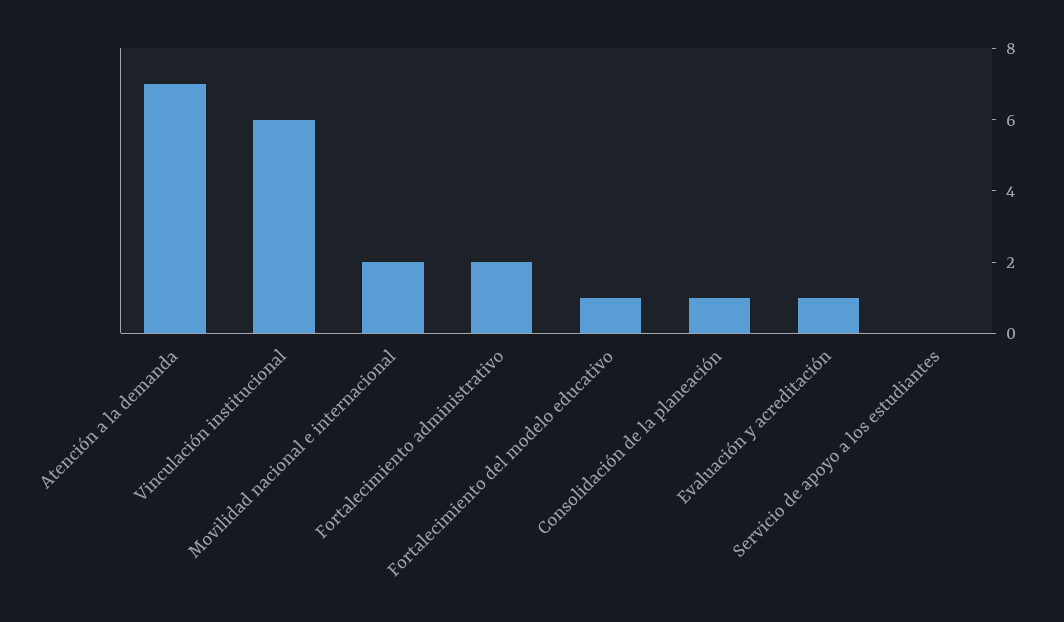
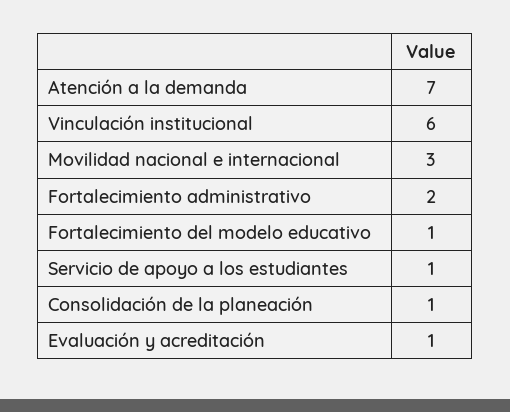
Movilidad nacional e internacional: 2 -> 3
Servicio de apoyo a los estudiantes: 0 -> 1

